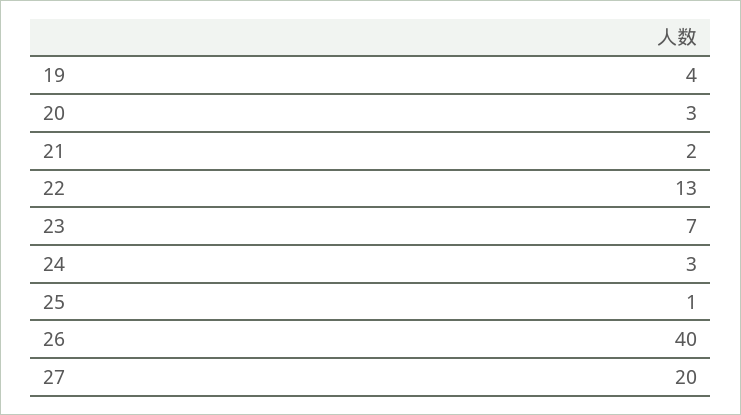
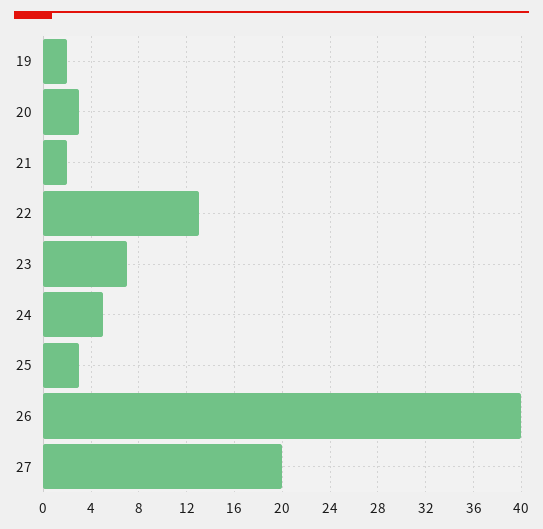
19: 4 -> 2
24: 3 -> 5
25: 1 -> 3

